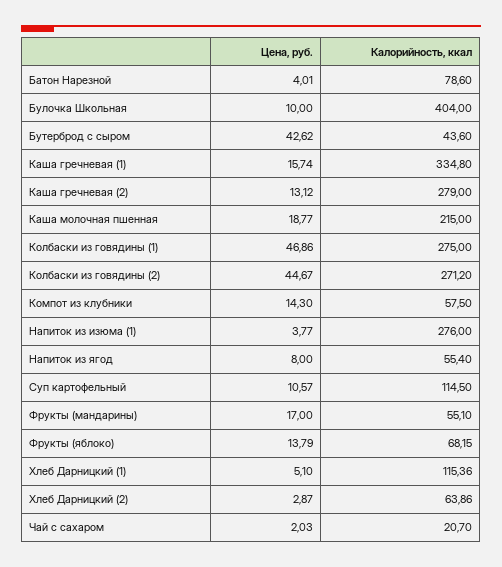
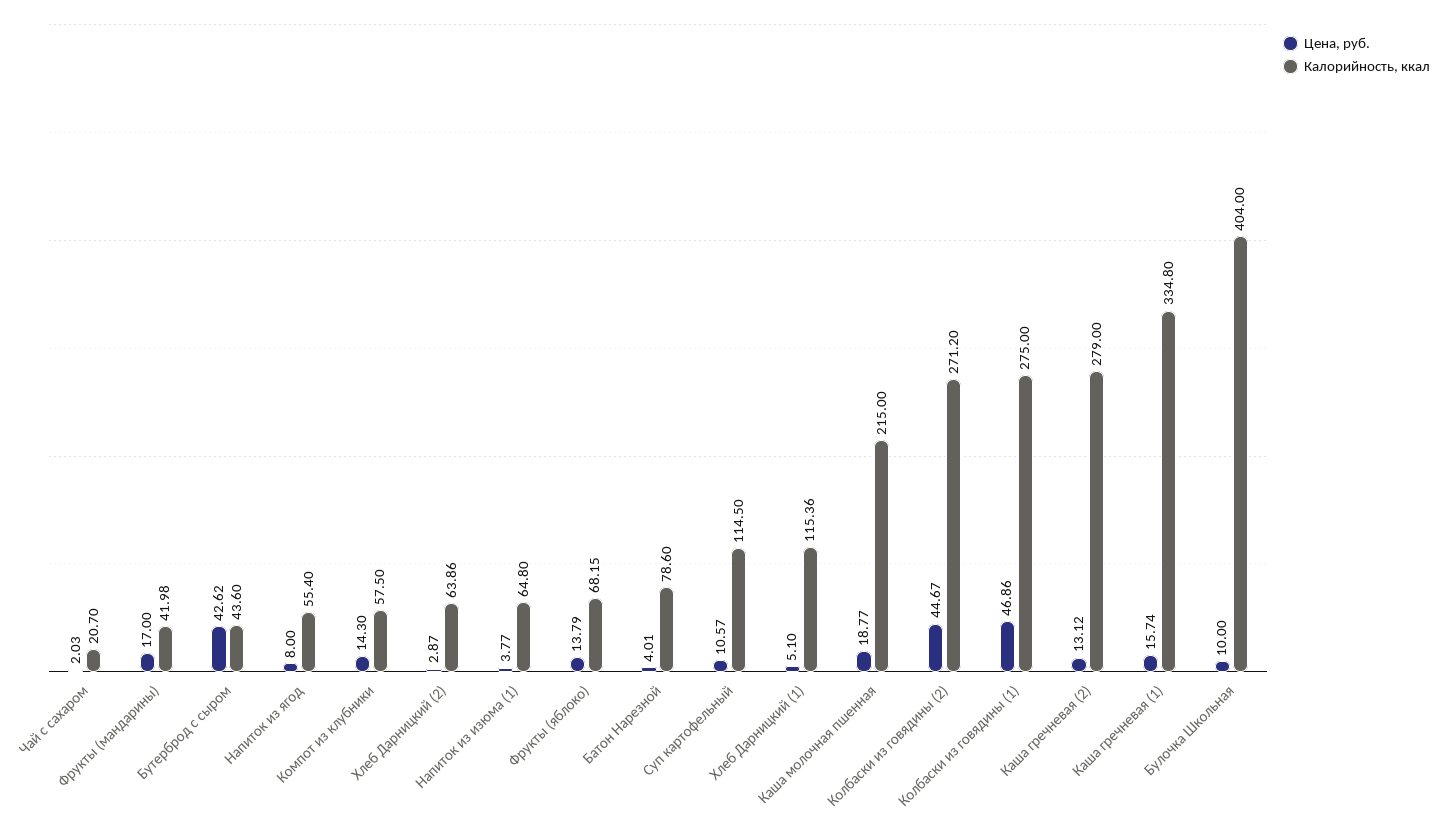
Калорийность, ккал, Напиток из изюма (1): 276 -> 64.8
Калорийность, ккал, Фрукты (мандарины): 55.1 -> 41.98

